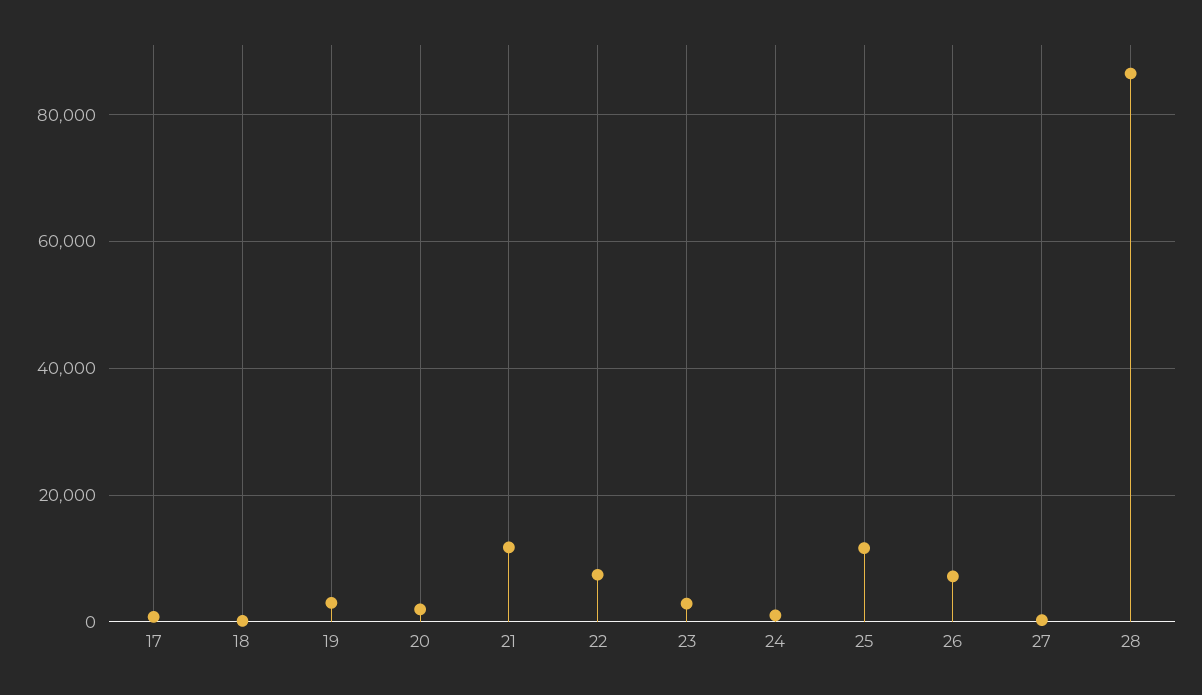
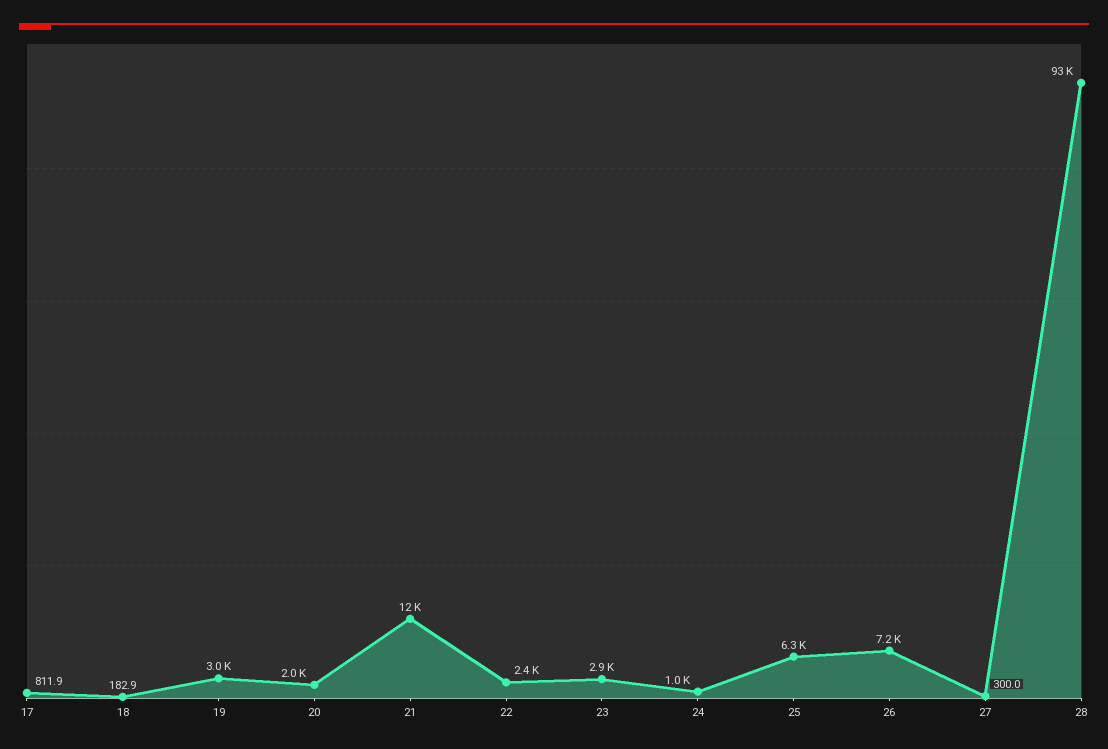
22: 8000 -> 2400
25: 12000 -> 6300
28: 86000 -> 93000

